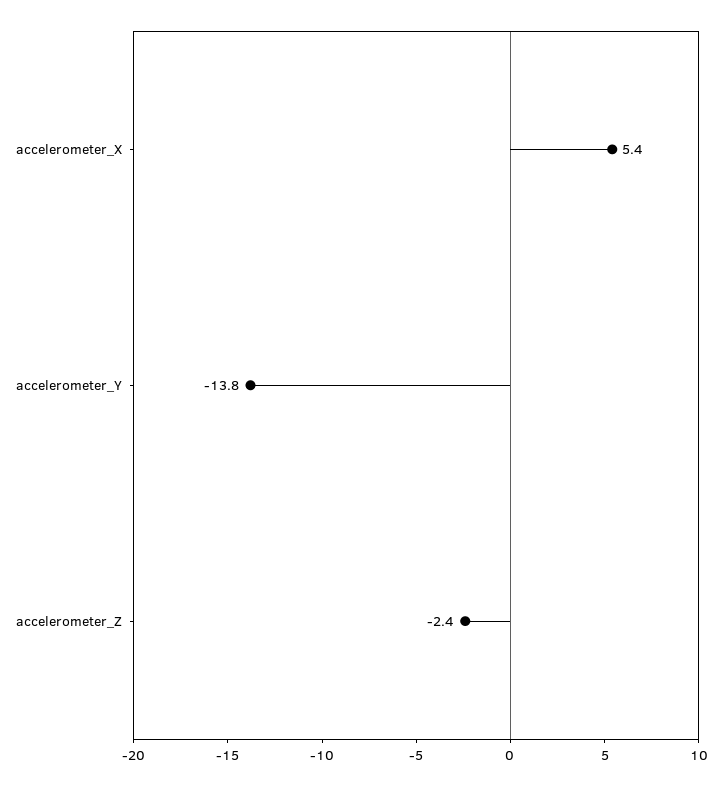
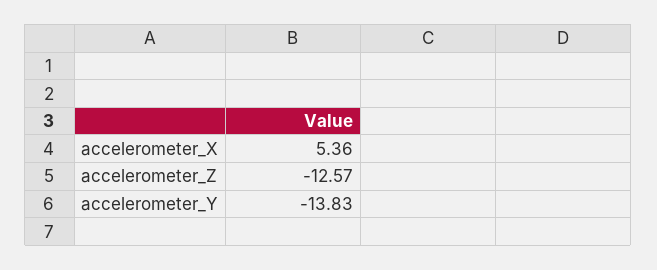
accelerometer_Z: -2.4 -> -12.57

